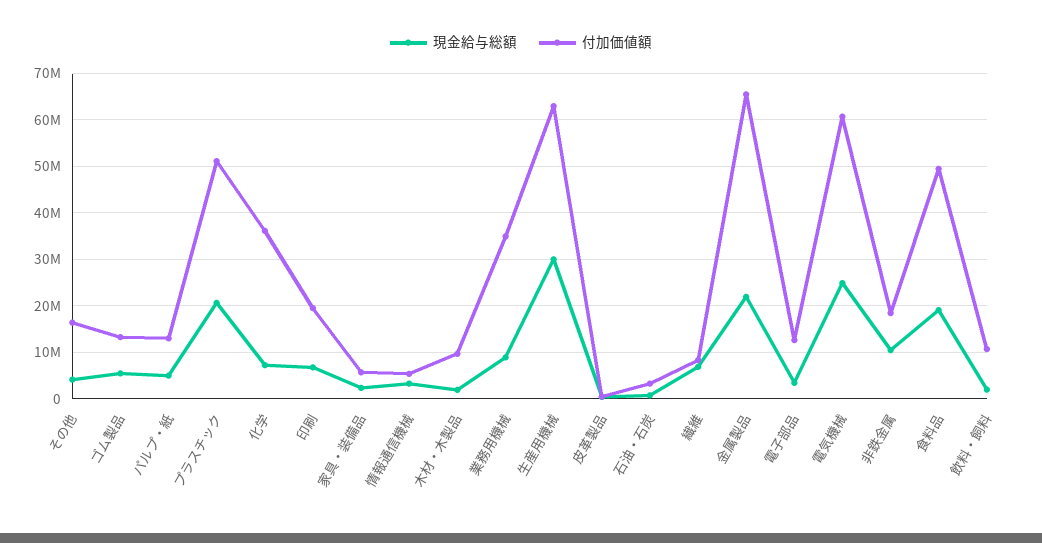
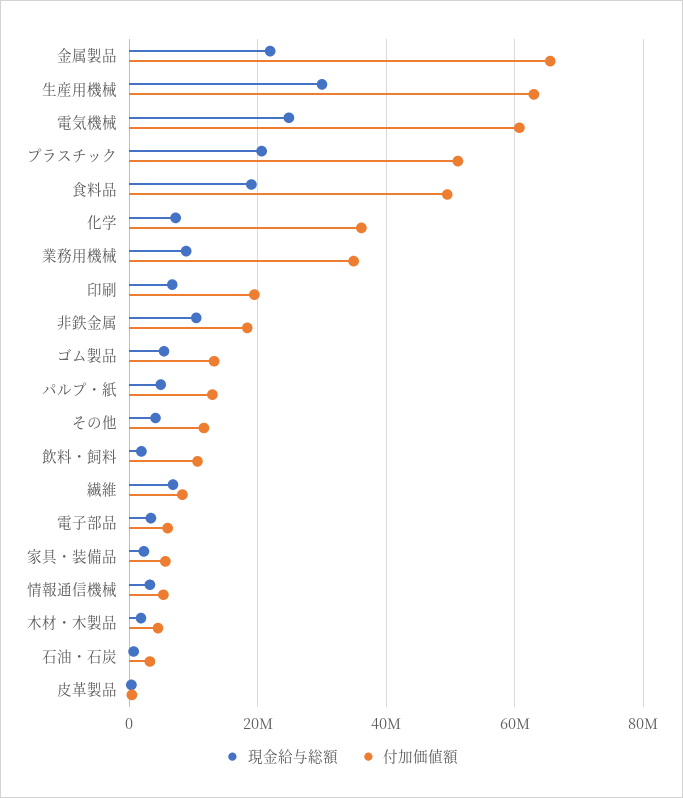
付加価値額, その他: 16000000 -> 12000000
付加価値額, 木材・木製品: 10000000 -> 4000000
付加価値額, 電子部品: 12000000 -> 6000000

